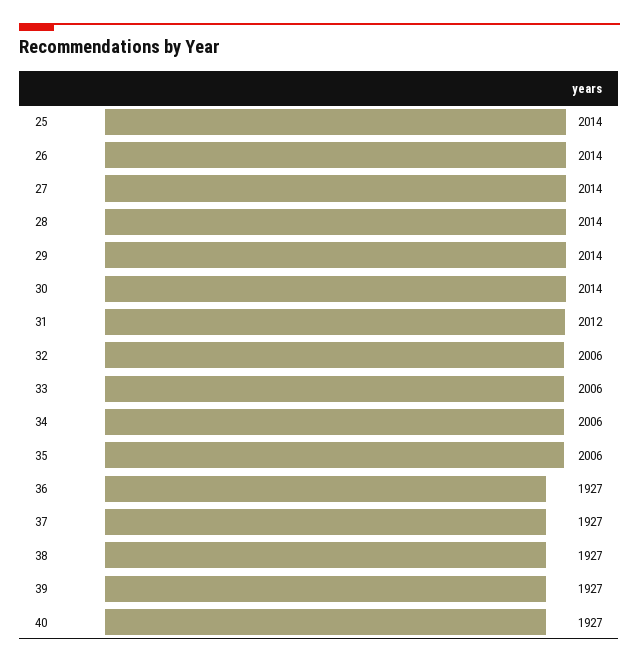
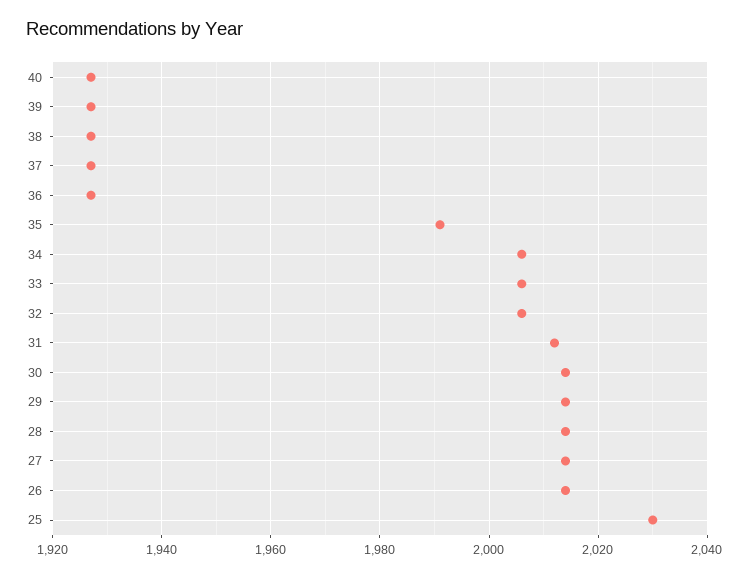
25: 2014 -> 2030
35: 2006 -> 1990

